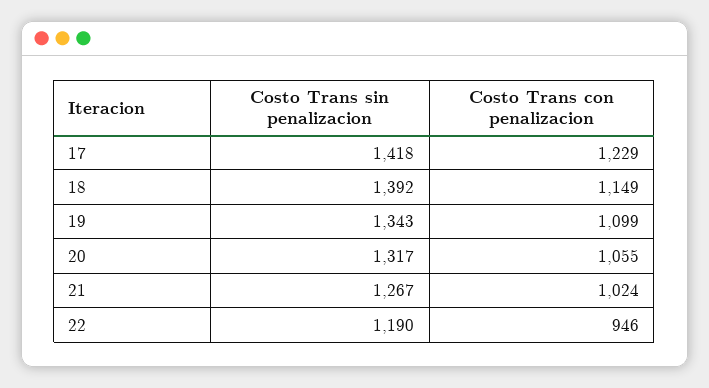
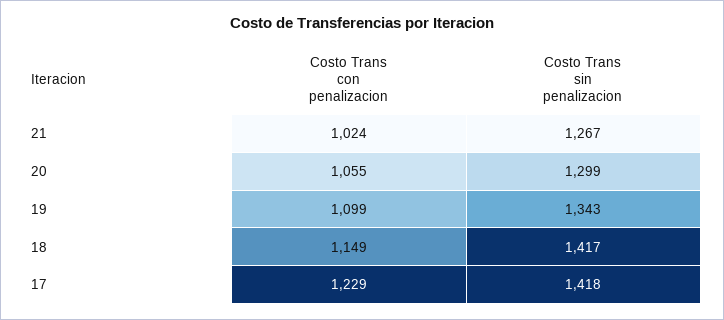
Costo Trans sin penalizacion, 18: 1392 -> 1417
Costo Trans sin penalizacion, 20: 1317 -> 1299
Costo Trans sin penalizacion, 22: 1190 -> none
Costo Trans con penalizacion, 22: 946 -> none

